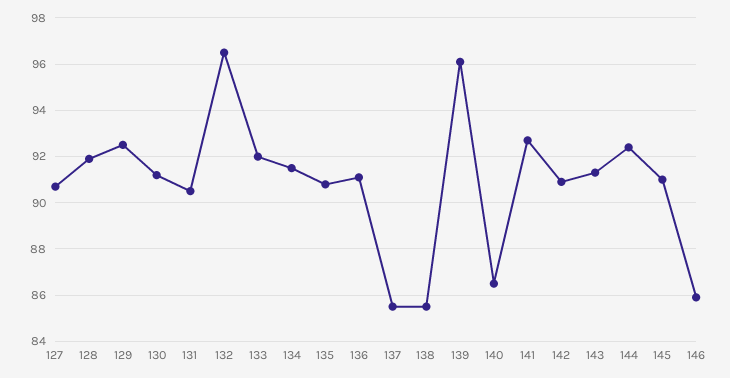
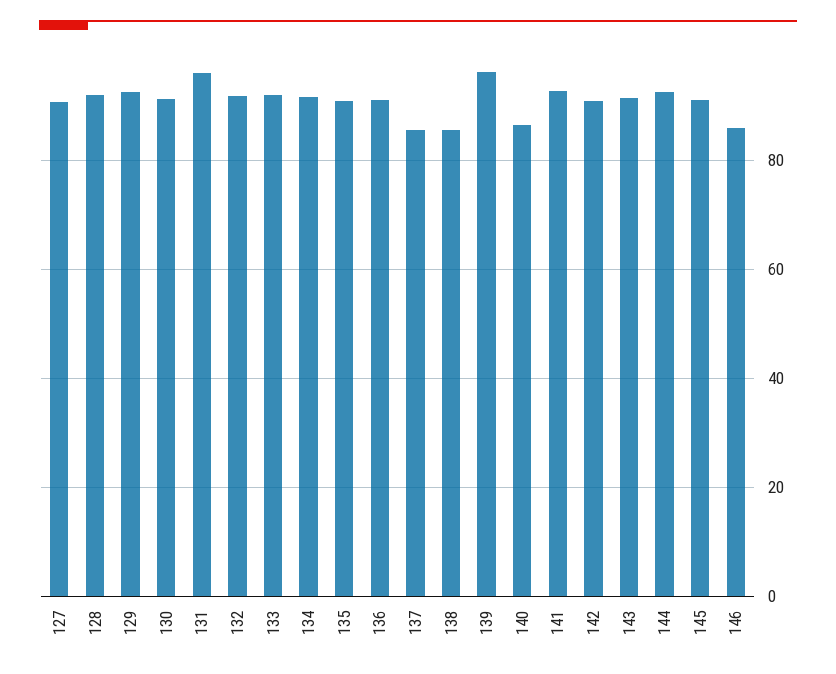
131: 90.5 -> 96
132: 96.5 -> 92

